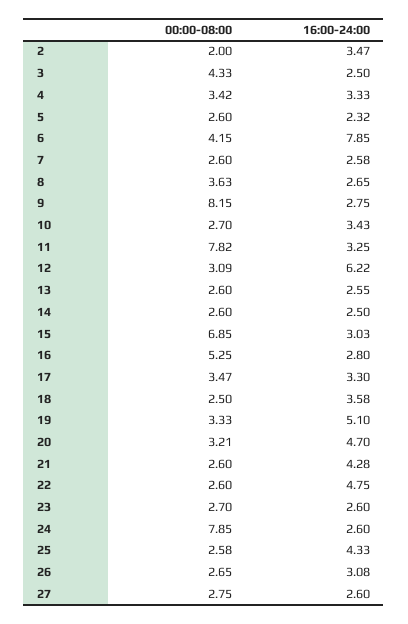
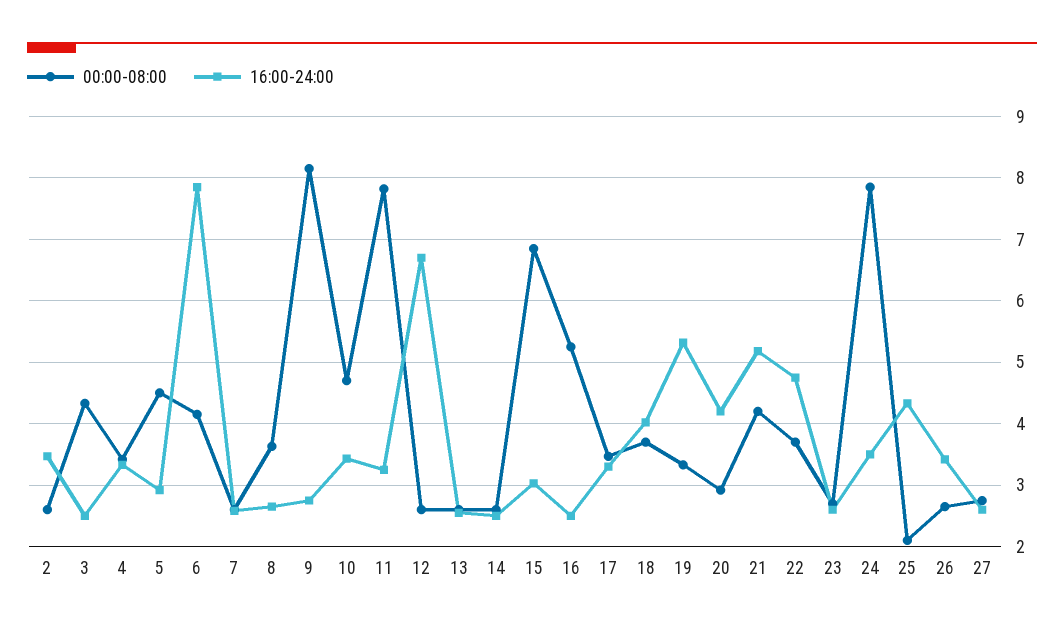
00:00-08:00, 2: 2 -> 2.6
00:00-08:00, 5: 2.6 -> 4.5
16:00-24:00, 5: 2.32 -> 2.9
00:00-08:00, 10: 2.7 -> 4.7
00:00-08:00, 12: 3.09 -> 2.6
16:00-24:00, 12: 6.22 -> 6.7
16:00-24:00, 16: 2.8 -> 2.5
00:00-08:00, 18: 2.5 -> 3.7
16:00-24:00, 18: 3.58 -> 4
16:00-24:00, 19: 5.1 -> 5.3
00:00-08:00, 20: 3.21 -> 2.9
16:00-24:00, 20: 4.7 -> 4.2
00:00-08:00, 21: 2.6 -> 4.2
16:00-24:00, 21: 4.28 -> 5.2
00:00-08:00, 22: 2.6 -> 3.7
16:00-24:00, 24: 2.6 -> 3.5
00:00-08:00, 25: 2.58 -> 2.1
16:00-24:00, 26: 3.08 -> 3.4

